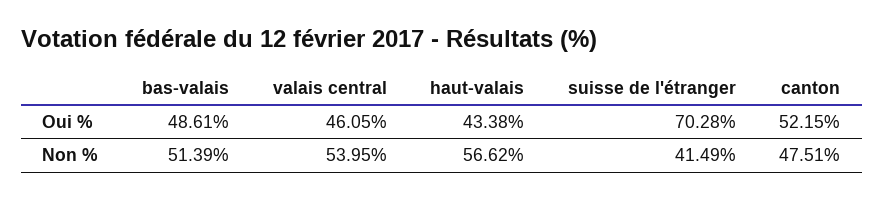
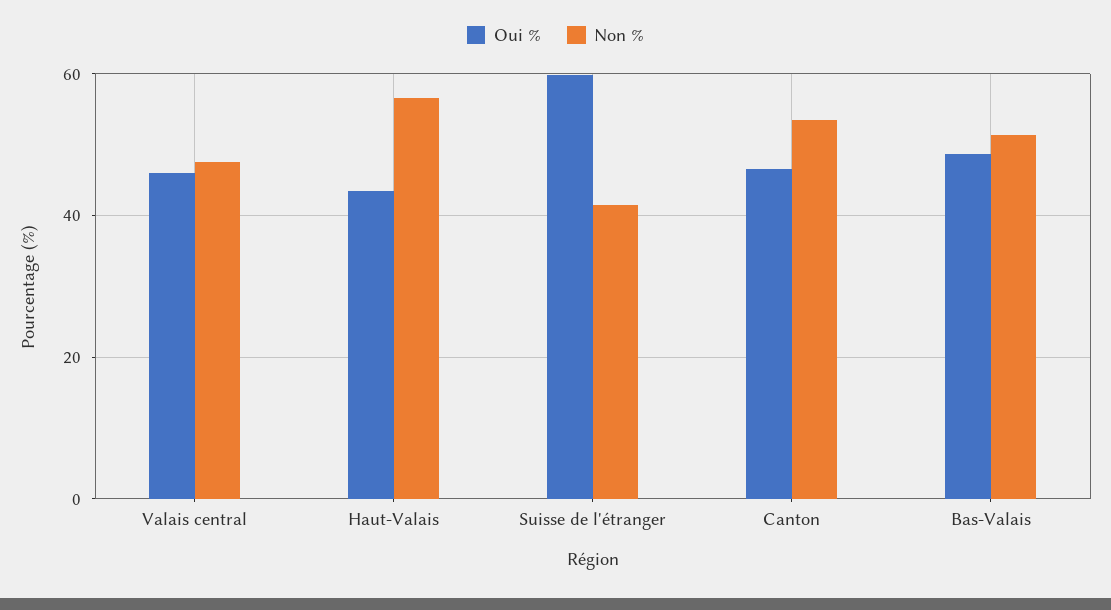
Oui %, suisse de l'étranger: 70.28 -> 60
Oui %, canton: 52.15 -> 46
Non %, valais central: 53.95 -> 48
Non %, canton: 47.51 -> 54

